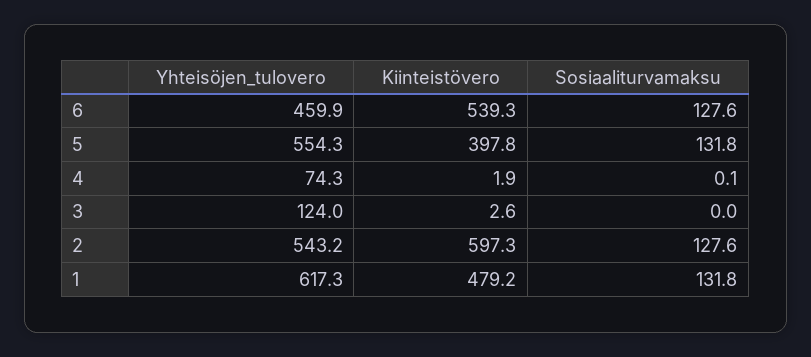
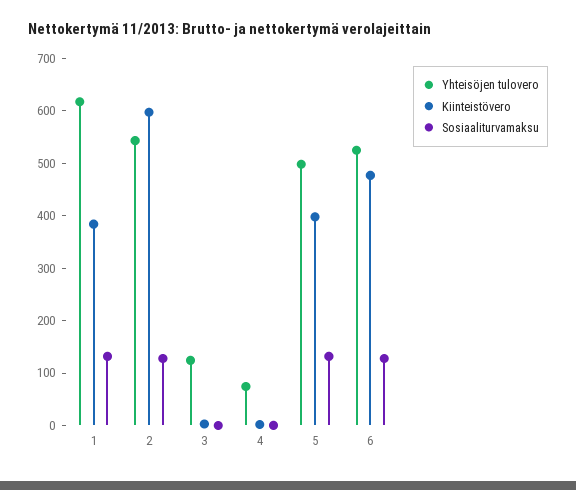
Yhteisöjen_tulovero, 6: 459.9 -> 520
Kiinteistövero, 6: 539.3 -> 480
Yhteisöjen_tulovero, 5: 554.3 -> 500
Kiinteistövero, 1: 479.2 -> 380

